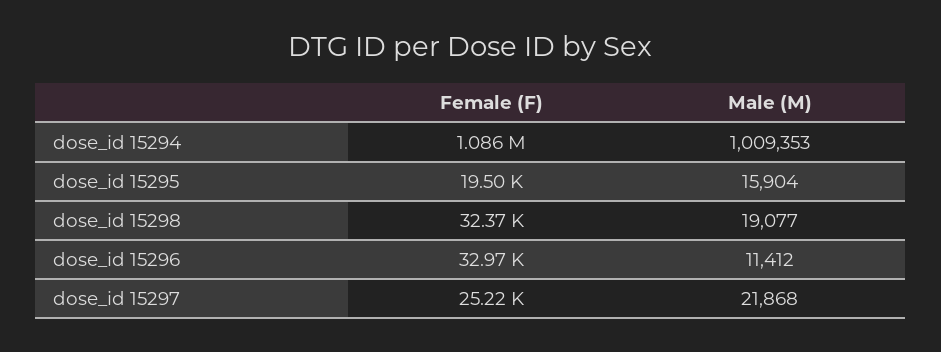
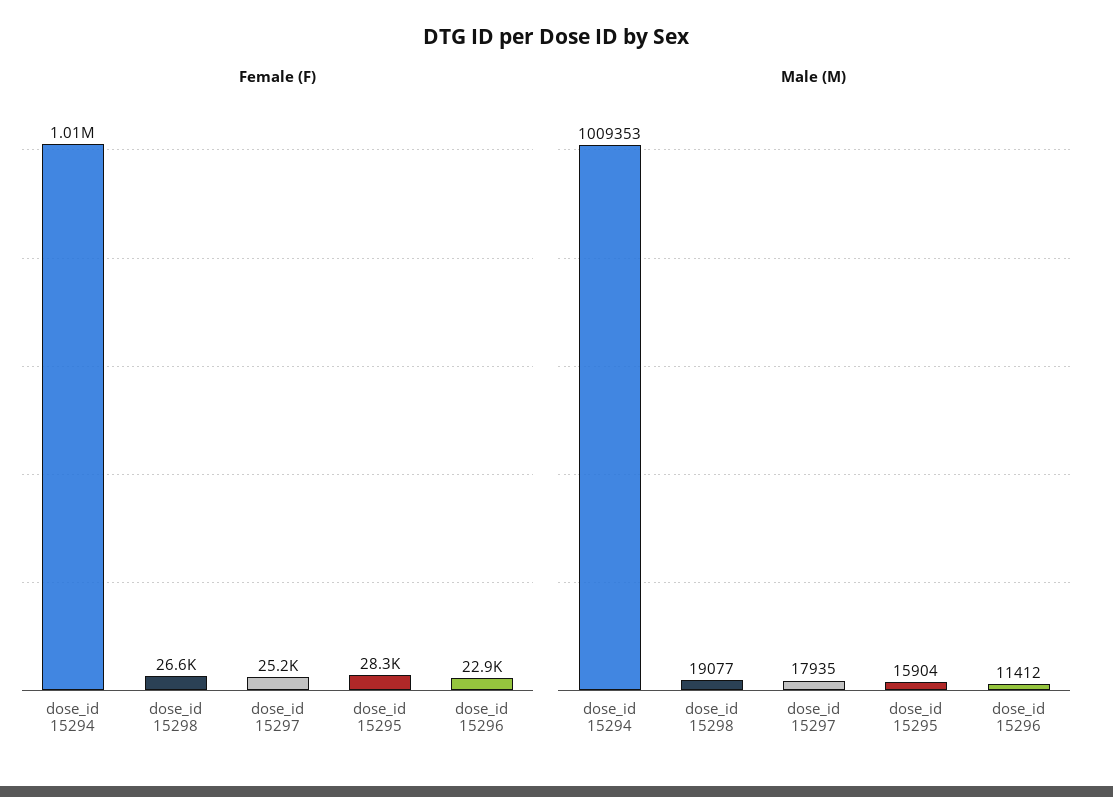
Female (F), dose_id 15294: 1086000 -> 1010000
Female (F), dose_id 15295: 19500 -> 28300
Female (F), dose_id 15298: 32370 -> 26600
Female (F), dose_id 15296: 32970 -> 22900
Male (M), dose_id 15297: 21868 -> 17935

